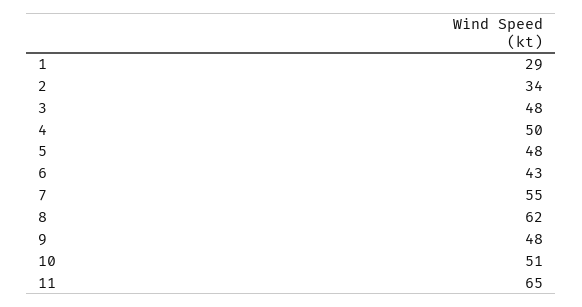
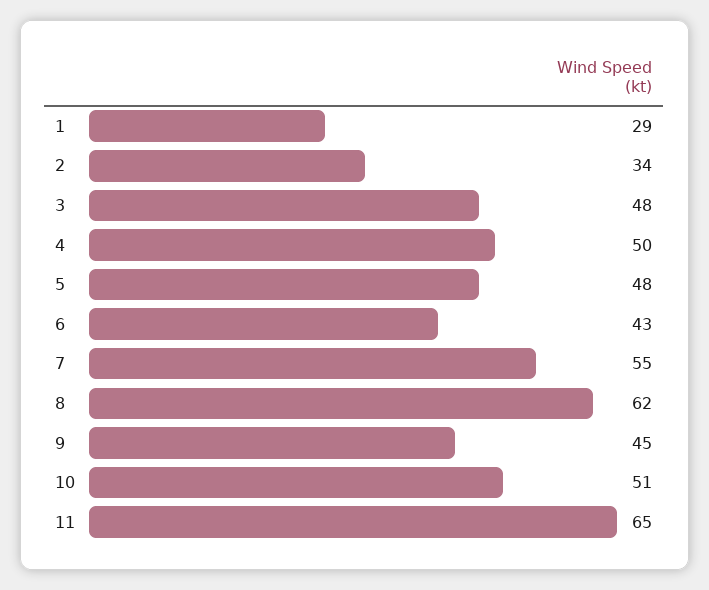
9: 48 -> 45

